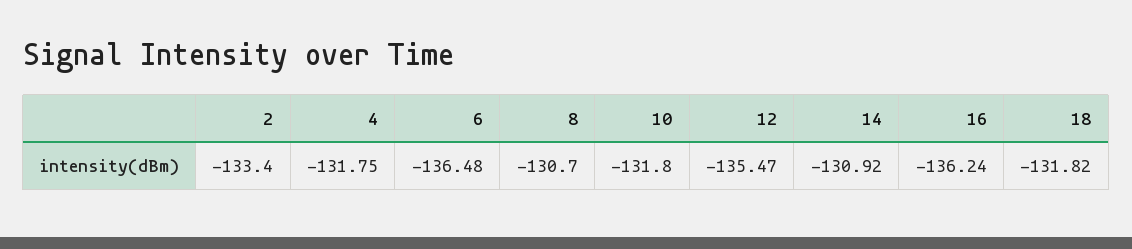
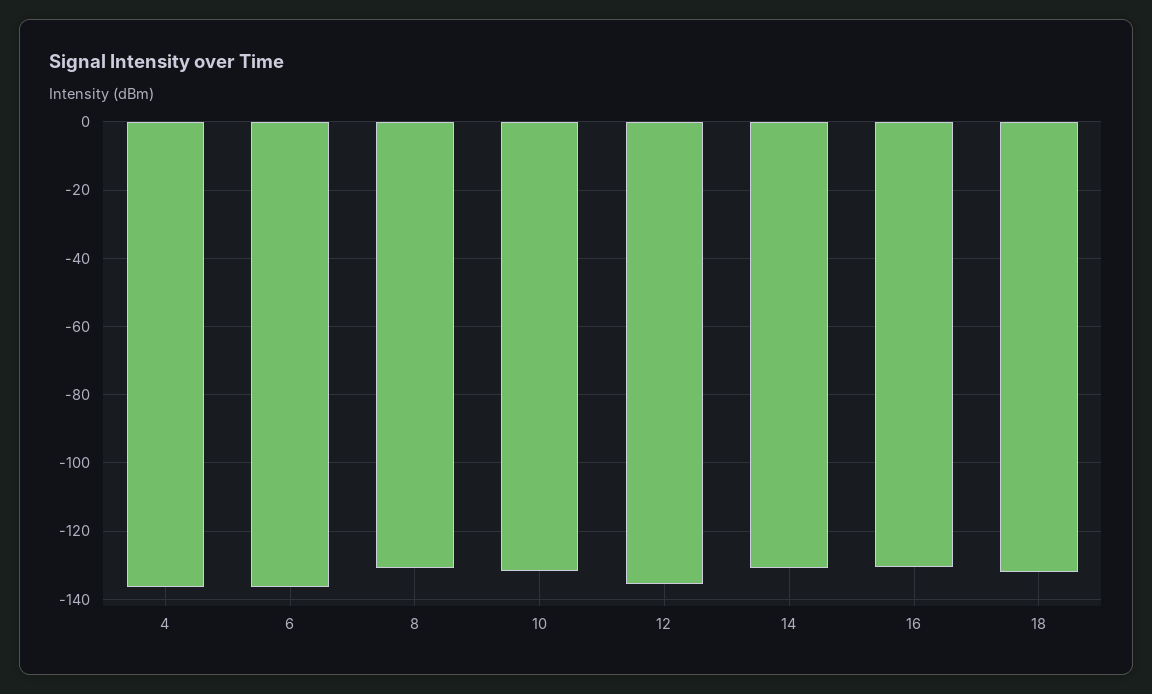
2: -133.4 -> none
4: -131.75 -> -136
16: -136.24 -> -130

